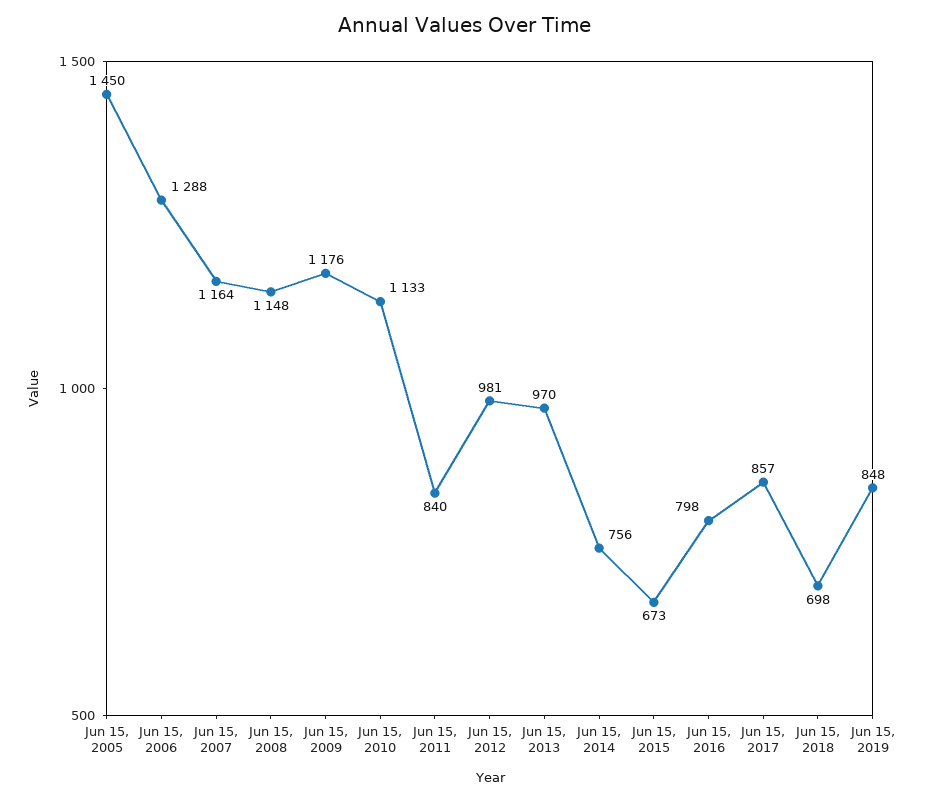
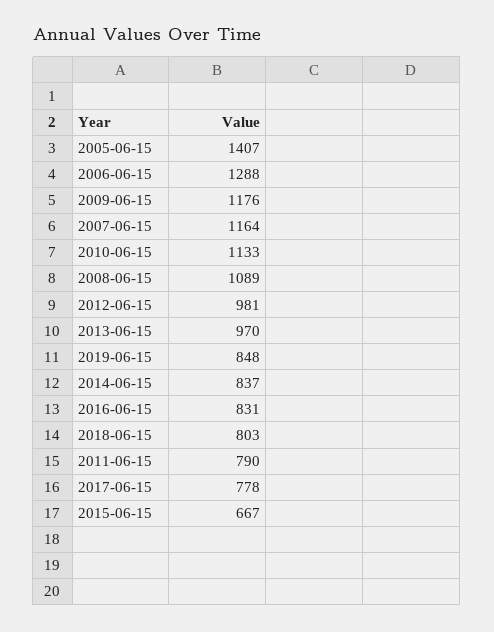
Jun 15, 2005: 1450 -> 1407
Jun 15, 2008: 1148 -> 1089
Jun 15, 2011: 840 -> 790
Jun 15, 2014: 756 -> 837
Jun 15, 2015: 673 -> 667
Jun 15, 2016: 798 -> 831
Jun 15, 2017: 857 -> 778
Jun 15, 2018: 698 -> 803

